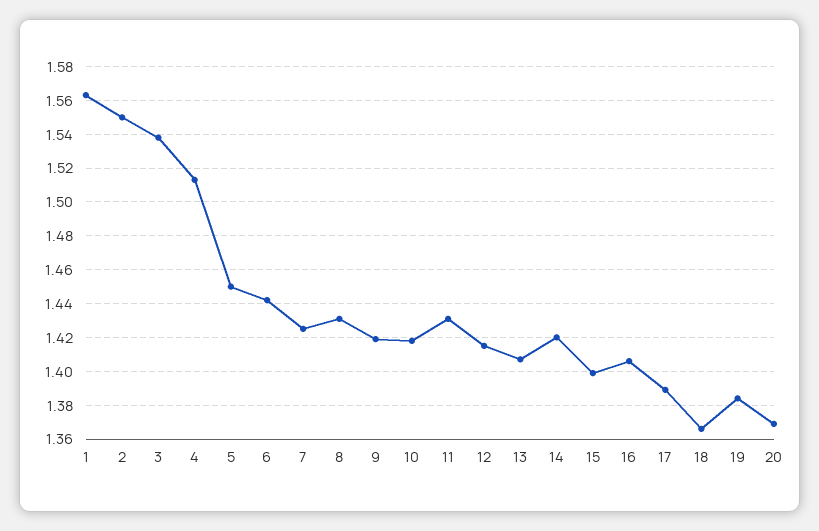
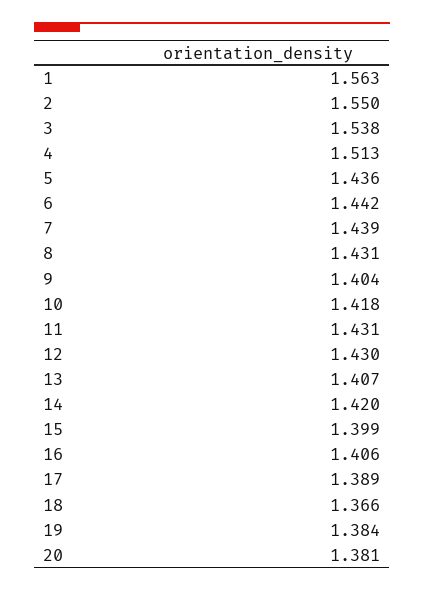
5: 1.45 -> 1.436
7: 1.425 -> 1.439
9: 1.42 -> 1.404
12: 1.415 -> 1.43
20: 1.37 -> 1.381

